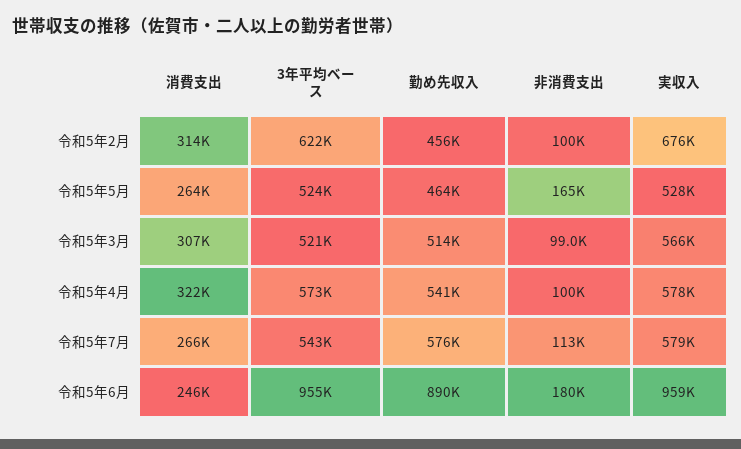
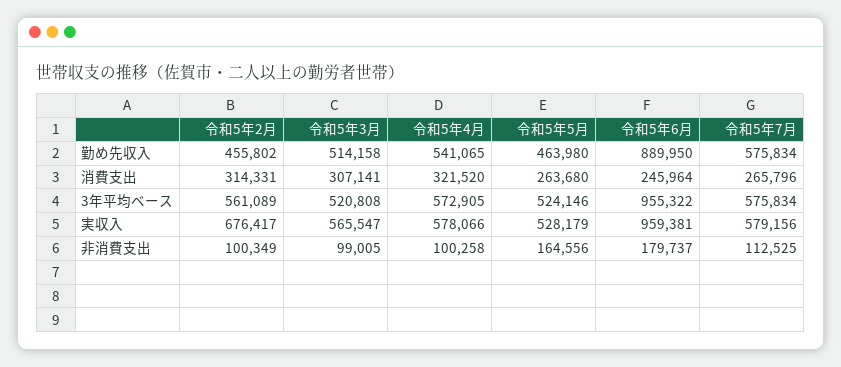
3年平均ベース, 令和5年2月: 622000 -> 561089
3年平均ベース, 令和5年7月: 543000 -> 575834

